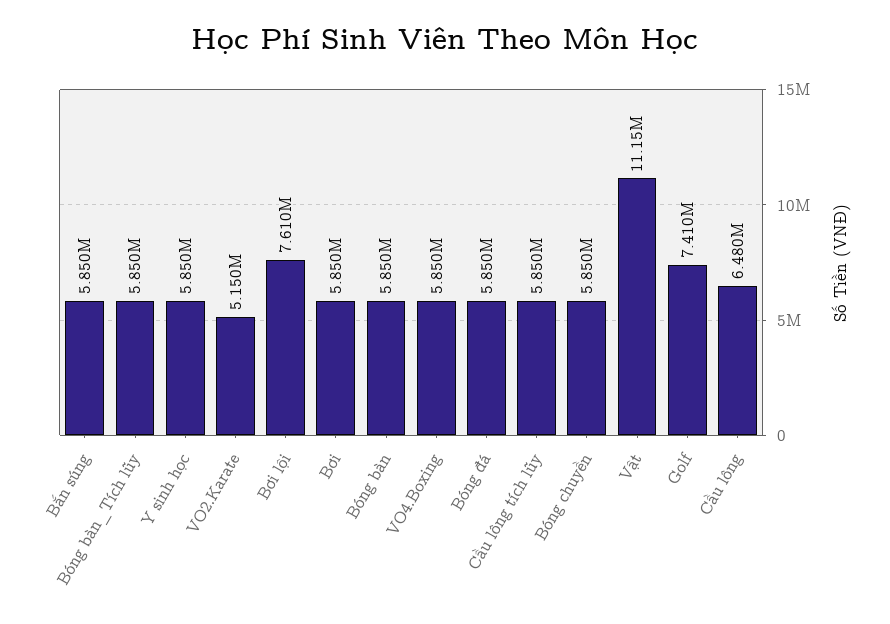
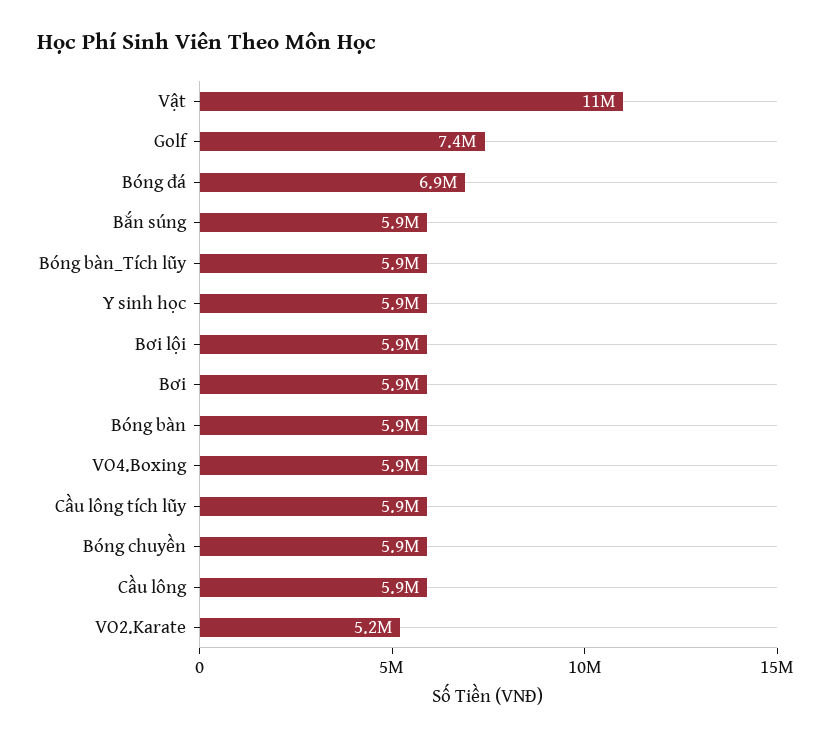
Bơi lội: 7610000 -> 5900000
Bóng đá: 5850000 -> 6900000
Cầu lông: 6480000 -> 5900000

